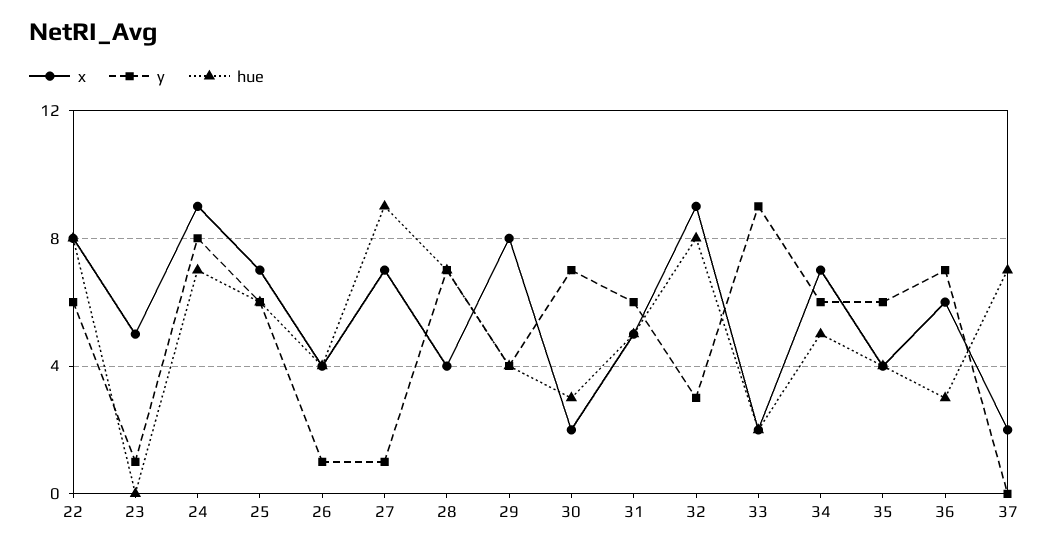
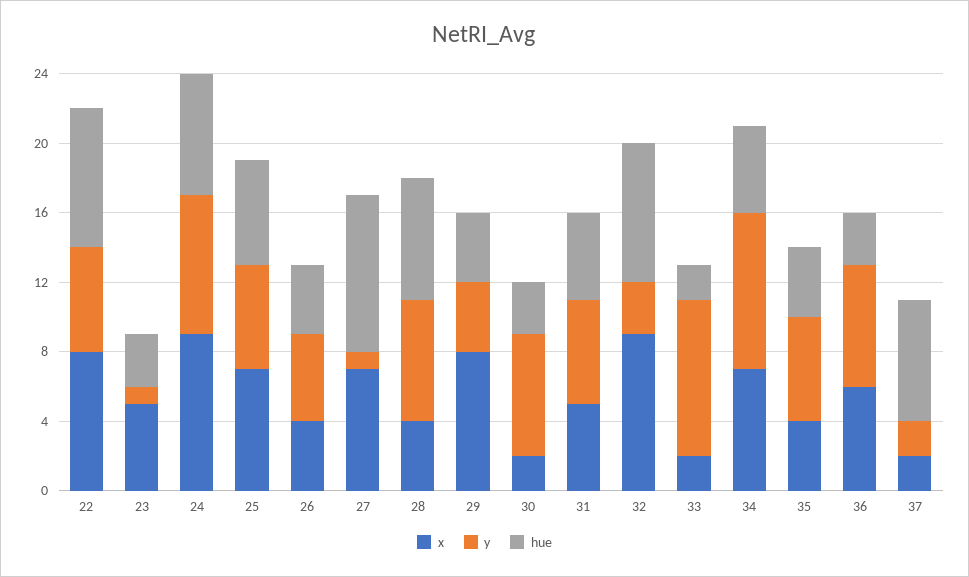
hue, 23: 0 -> 3
y, 26: 1 -> 5
y, 34: 6 -> 9
y, 37: 0 -> 2

